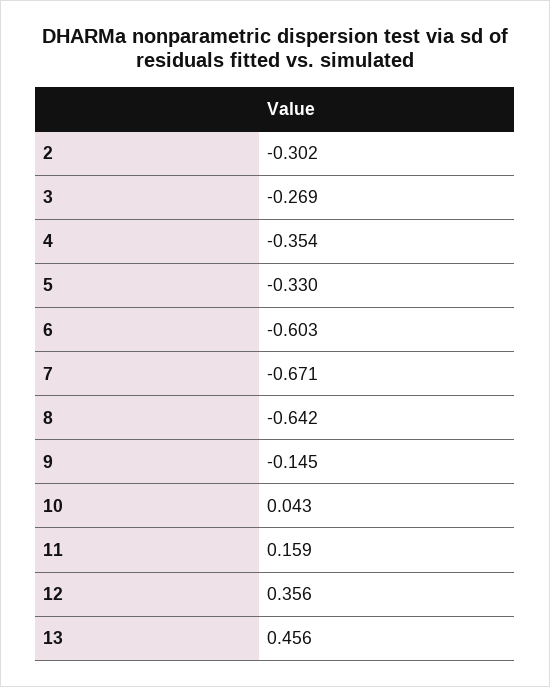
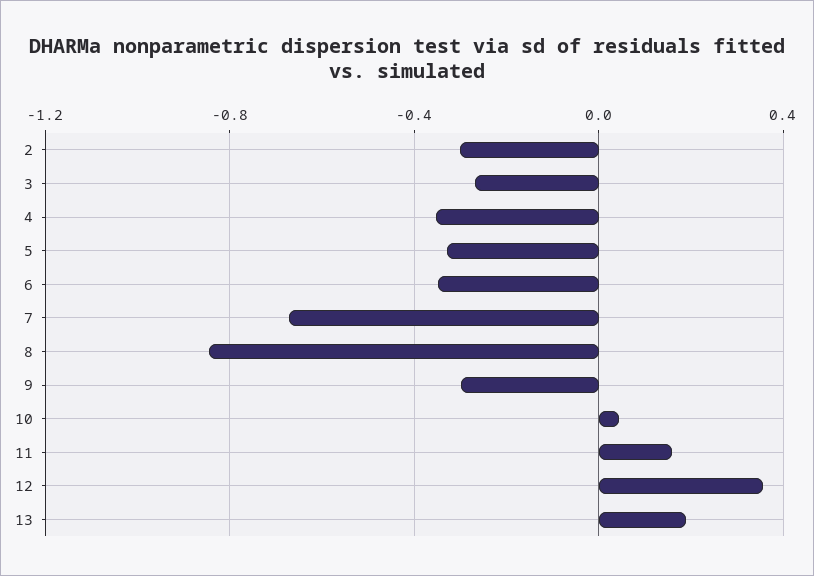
6: -0.603 -> -0.35
8: -0.642 -> -0.85
9: -0.145 -> -0.3
13: 0.456 -> 0.2

